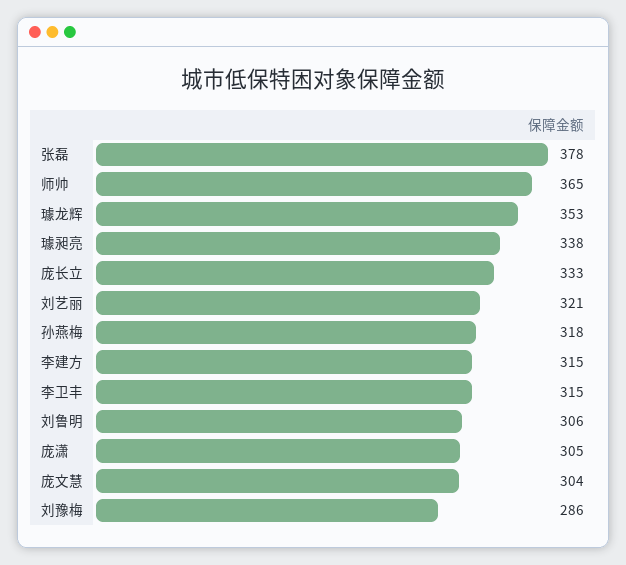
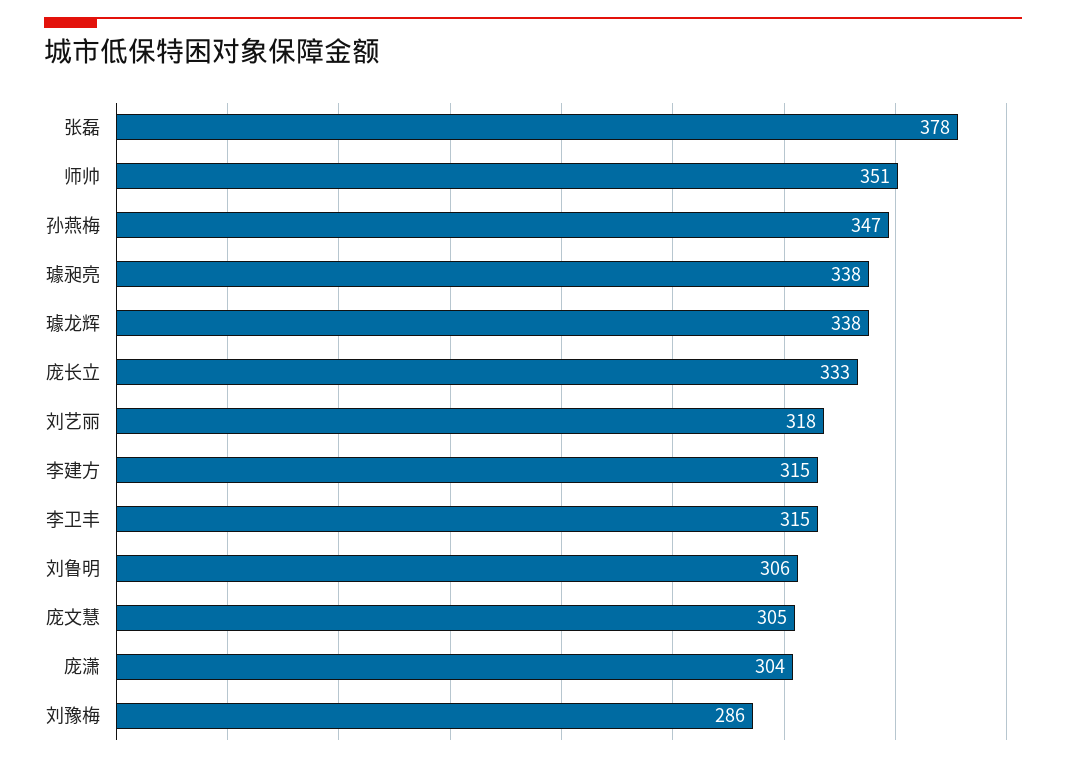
师帅: 365 -> 351
璩龙辉: 353 -> 338
刘艺丽: 321 -> 318
孙燕梅: 318 -> 347
庞潇: 305 -> 304
庞文慧: 304 -> 305

